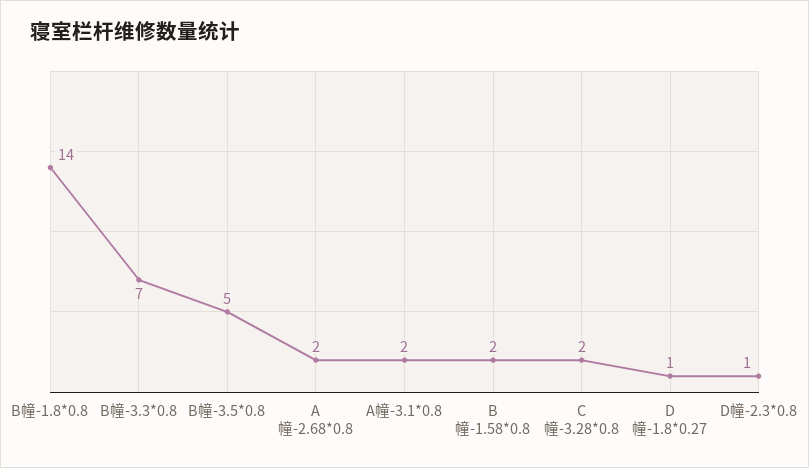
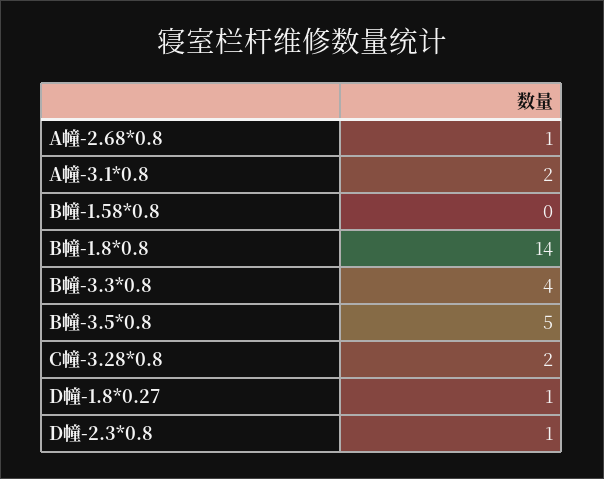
B幢-3.3*0.8: 7 -> 4
A幢-2.68*0.8: 2 -> 1
B幢-1.58*0.8: 2 -> 0

